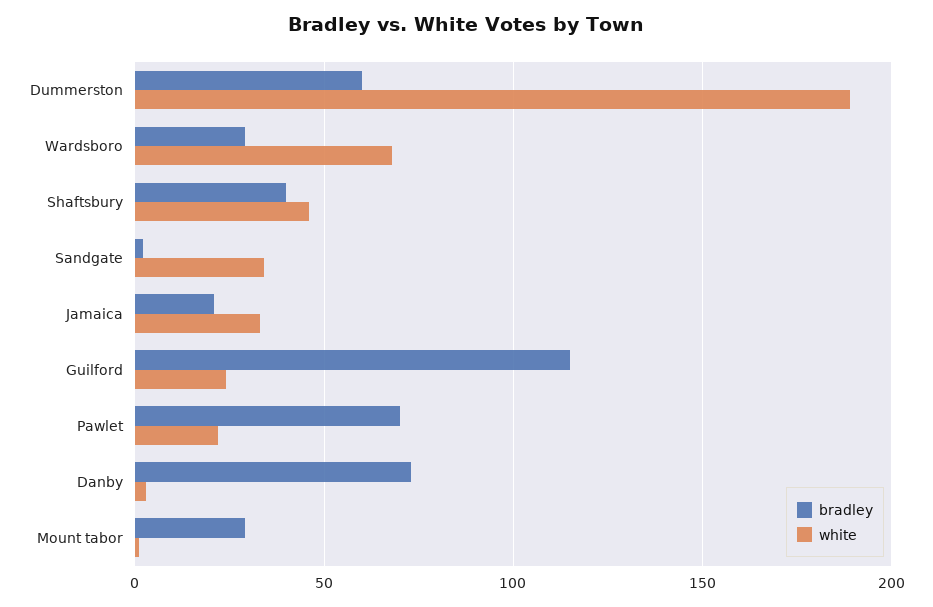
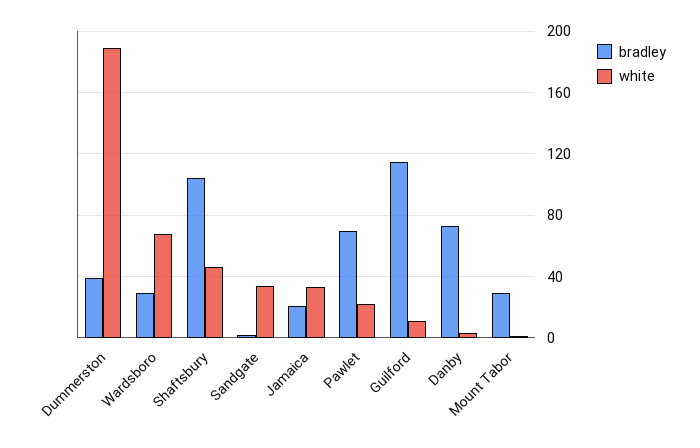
bradley, Dummerston: 60 -> 40
bradley, Shaftsbury: 40 -> 105
white, Guilford: 25 -> 10

